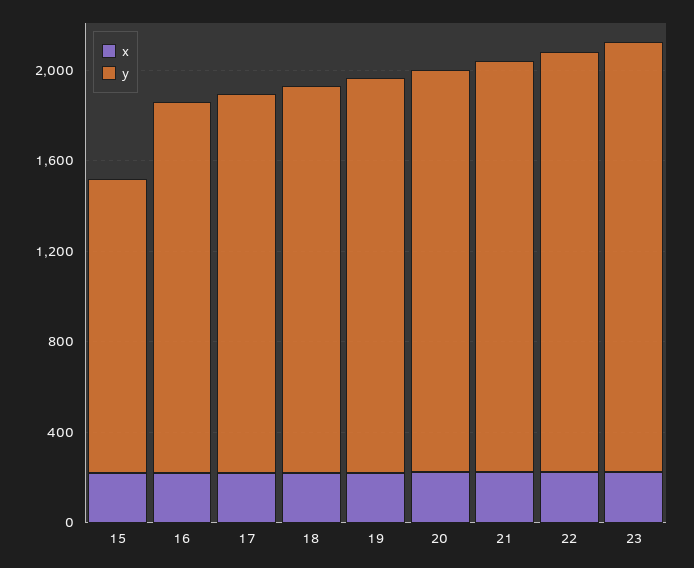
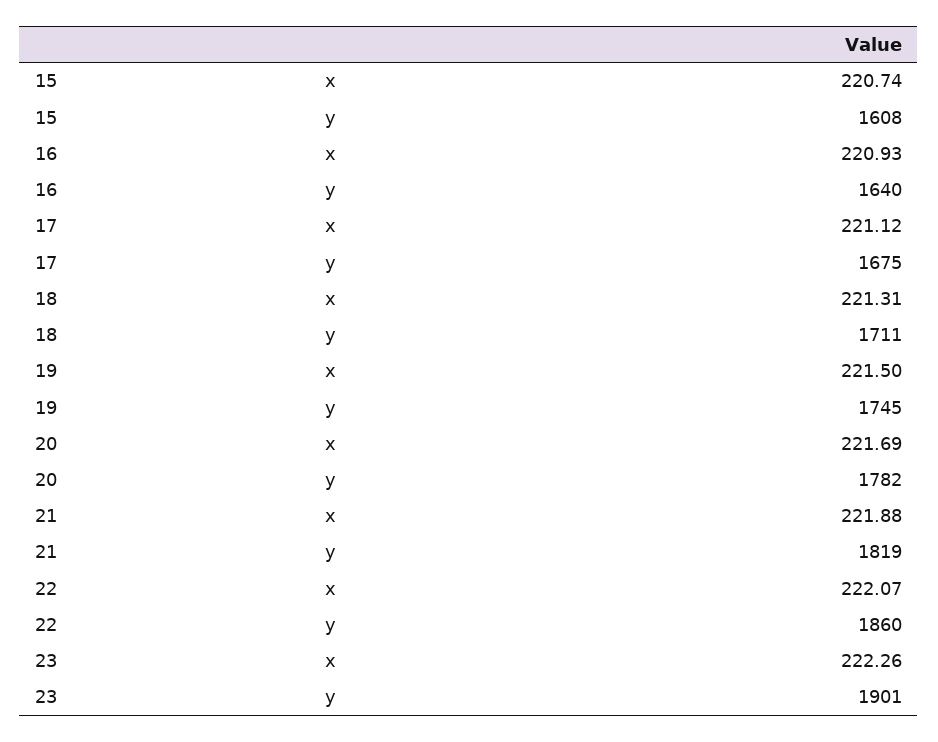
y, 15: 1300 -> 1608

